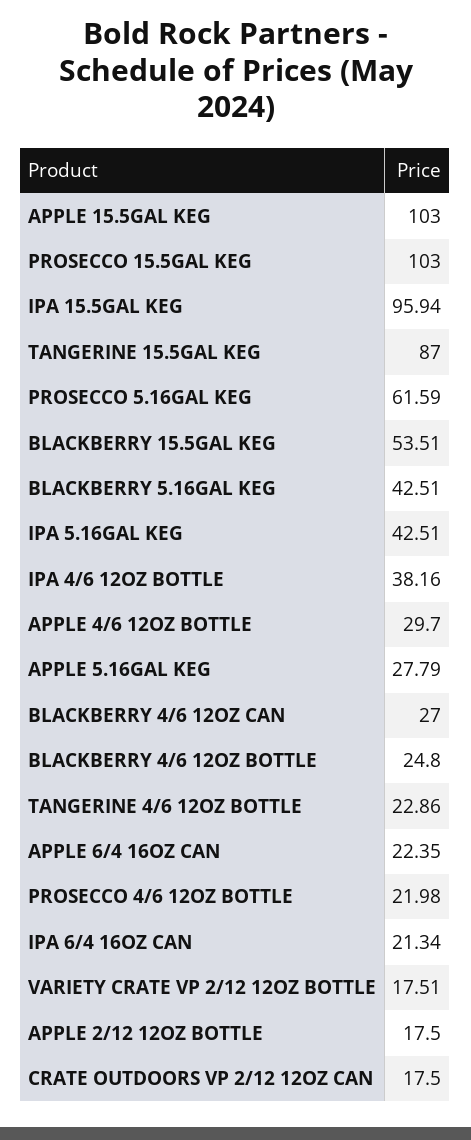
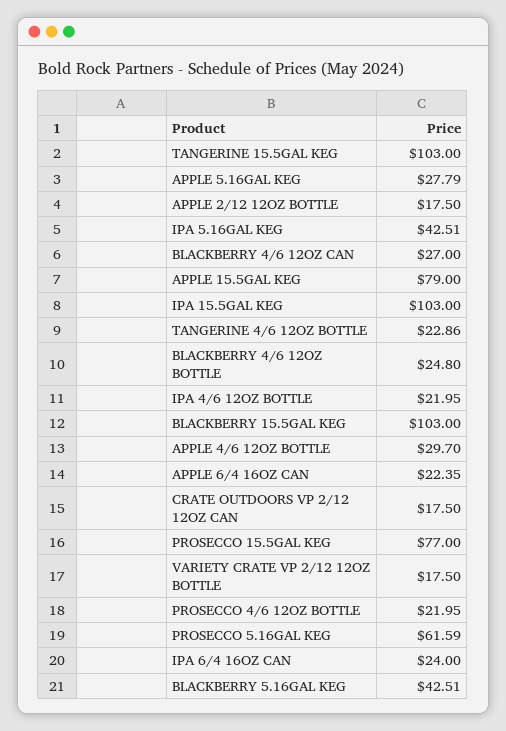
APPLE 15.5GAL KEG: 103 -> 79
PROSECCO 15.5GAL KEG: 103 -> 77
IPA 15.5GAL KEG: 95.94 -> 103
TANGERINE 15.5GAL KEG: 87 -> 103
BLACKBERRY 15.5GAL KEG: 53.51 -> 103
IPA 4/6 12OZ BOTTLE: 38.16 -> 21.95
PROSECCO 4/6 12OZ BOTTLE: 21.98 -> 21.95
IPA 6/4 16OZ CAN: 21.34 -> 24
VARIETY CRATE VP 2/12 12OZ BOTTLE: 17.51 -> 17.5

